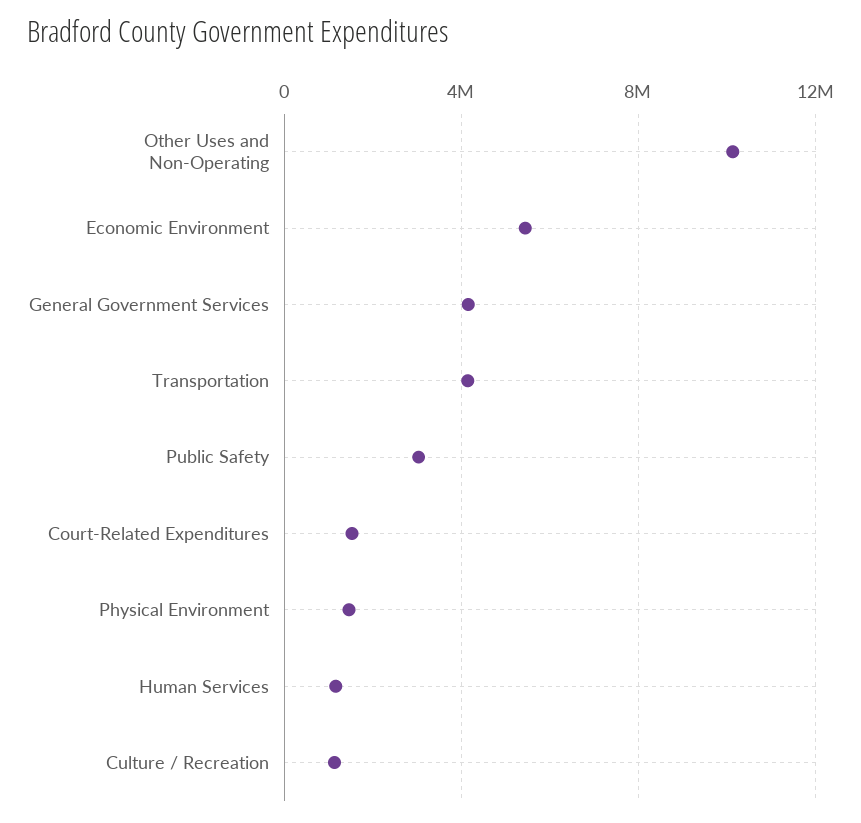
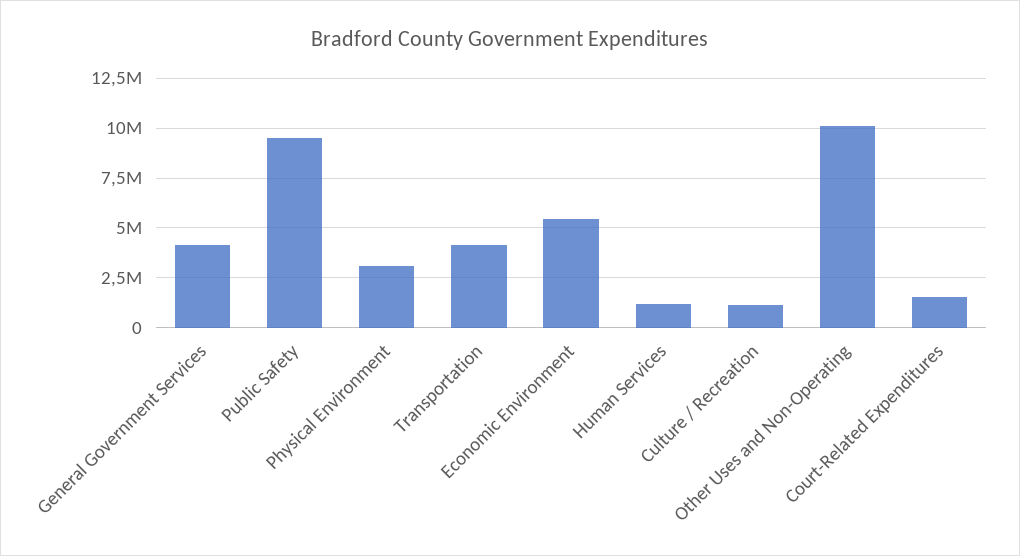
Public Safety: 3000000 -> 9500000
Physical Environment: 1500000 -> 3000000

